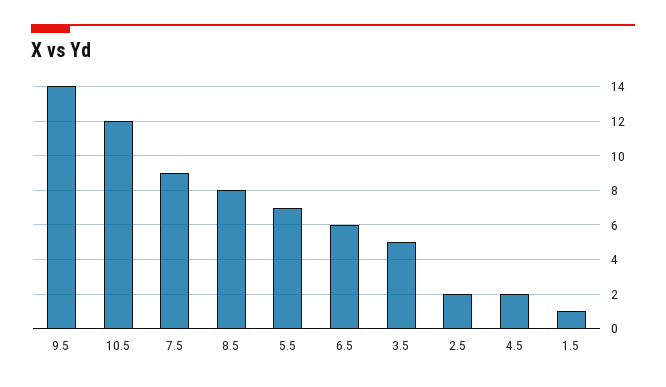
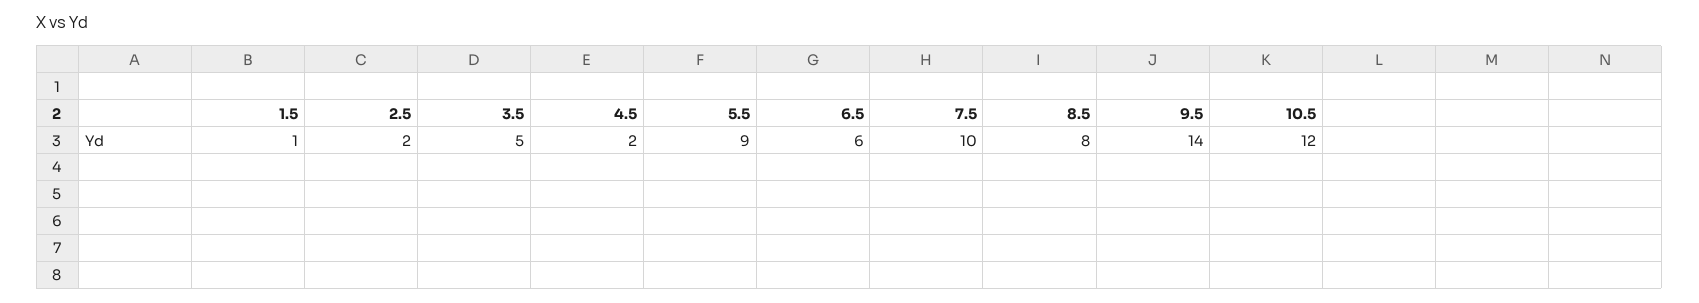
7.5: 9 -> 10
5.5: 7 -> 9

